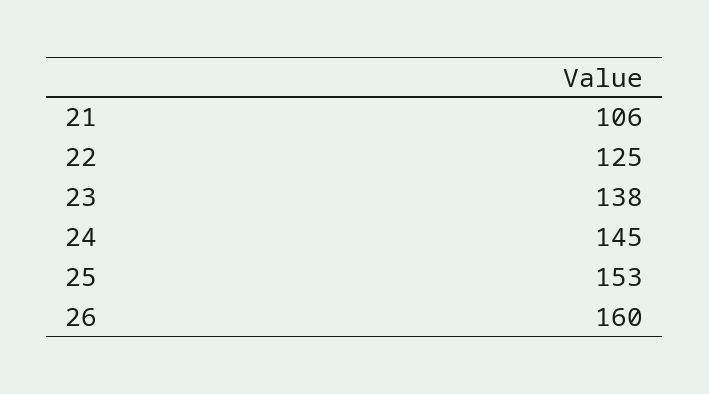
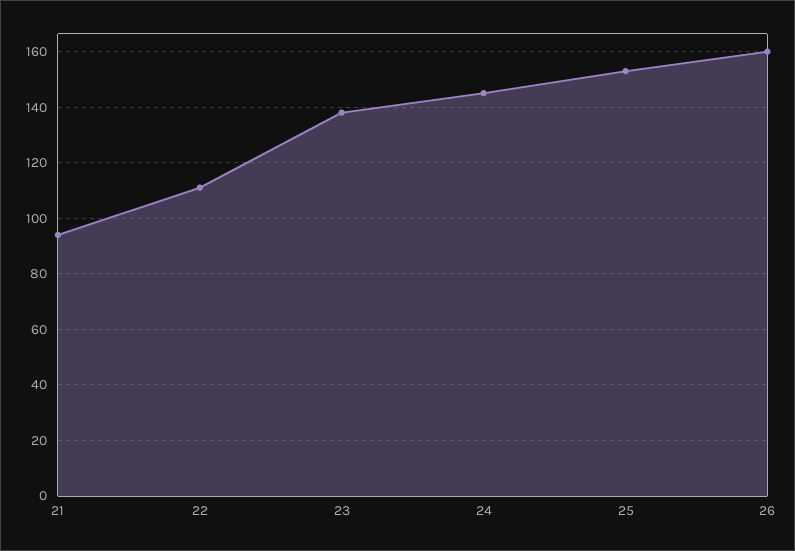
21: 106 -> 95
22: 125 -> 110

